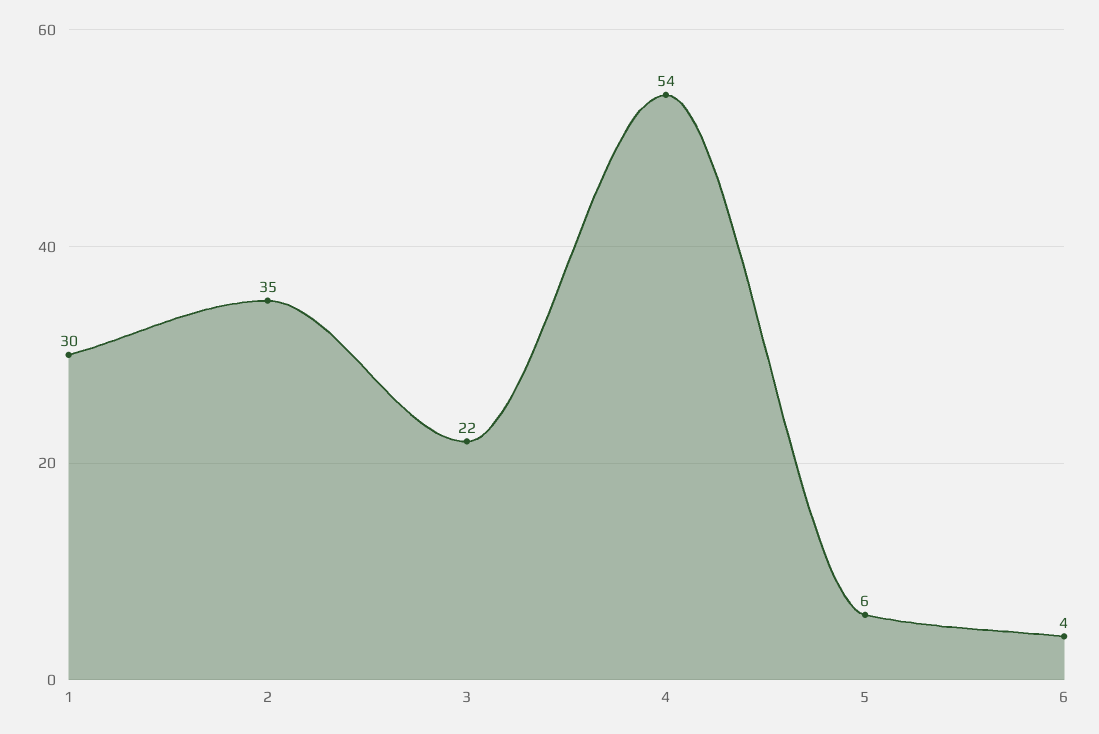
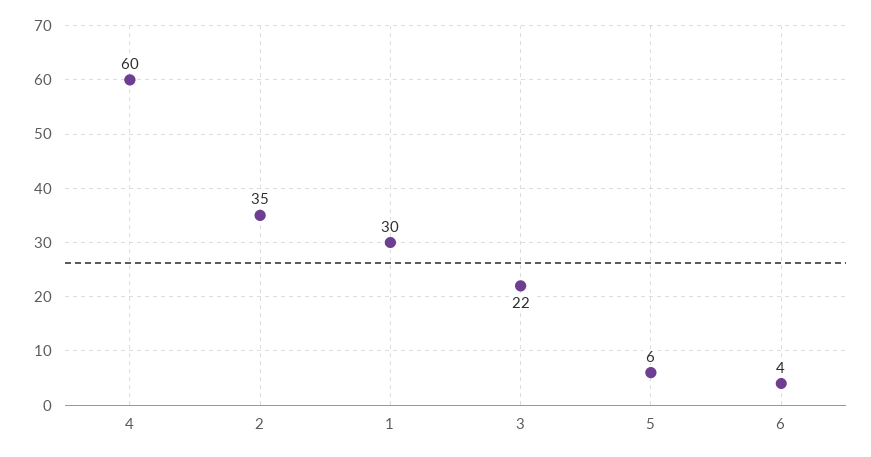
4: 54 -> 60

